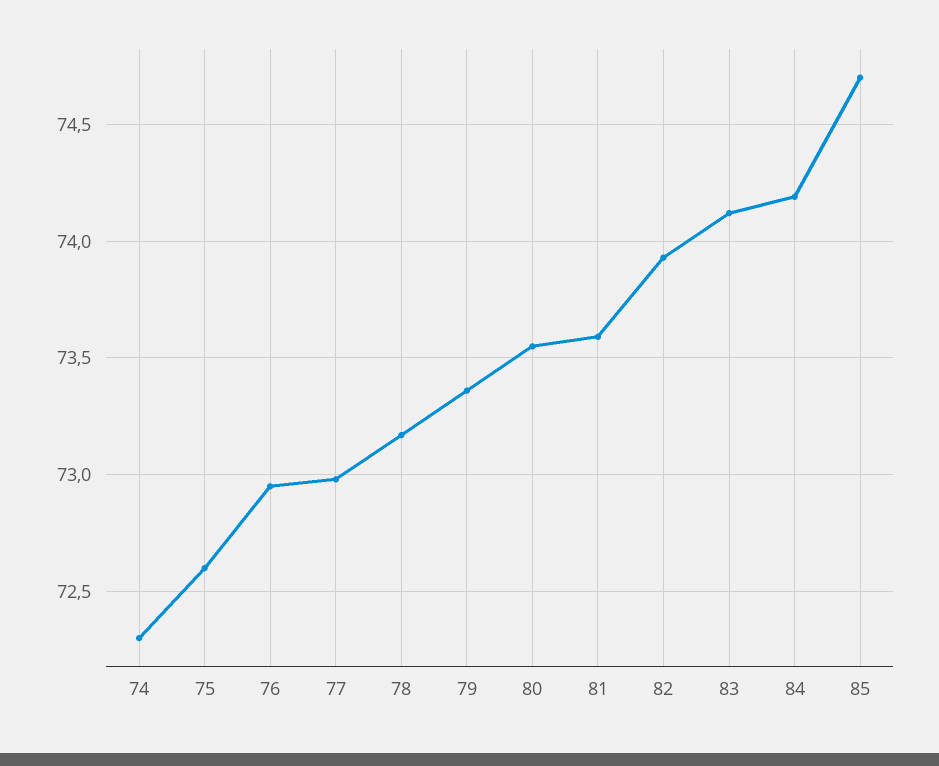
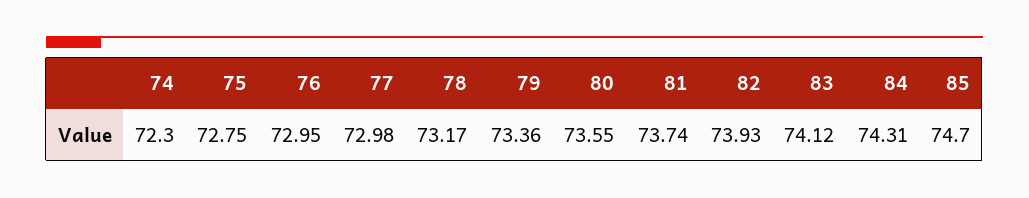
75: 72.6 -> 72.75
81: 73.6 -> 73.74
84: 74.2 -> 74.31

